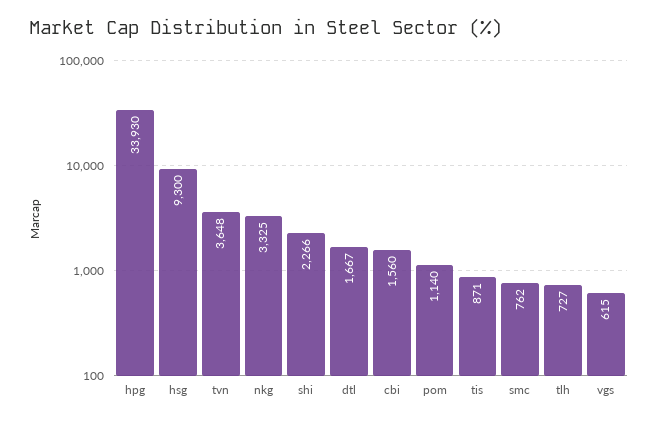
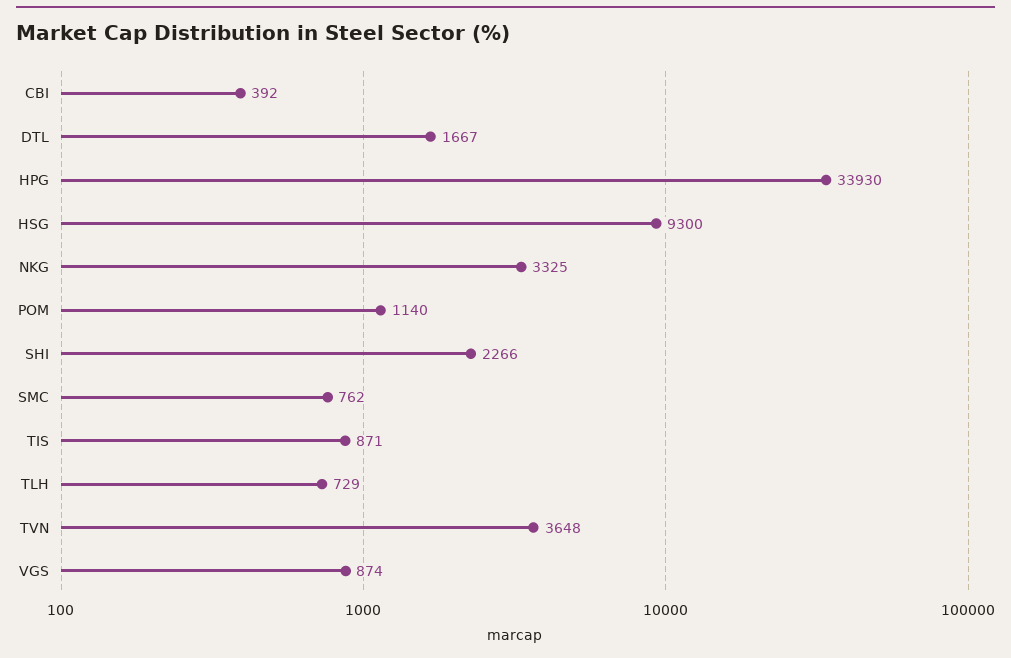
cbi: 1560 -> 392
tlh: 727 -> 729
vgs: 615 -> 874

